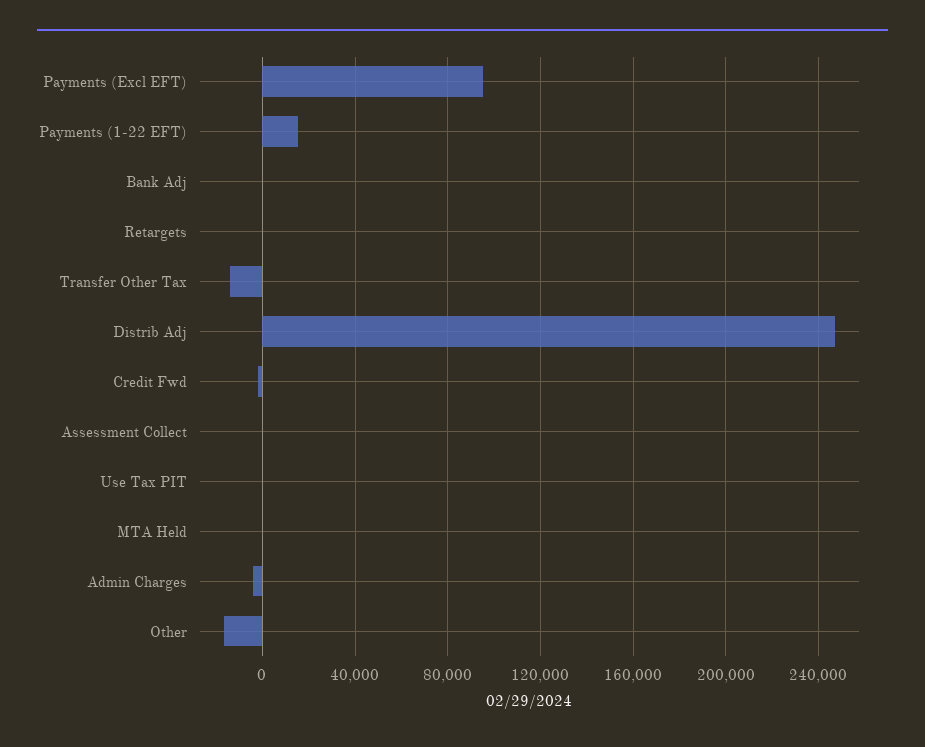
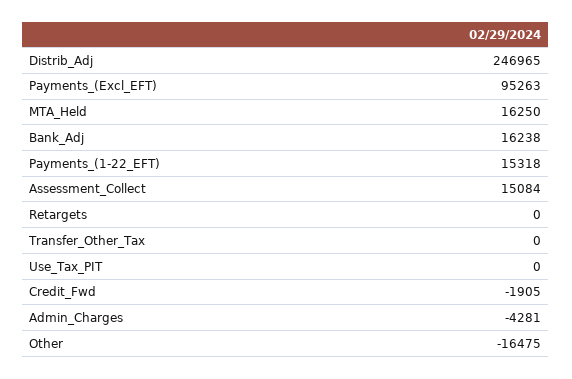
Bank Adj: 0 -> 16238
Transfer Other Tax: -15000 -> 0
Assessment Collect: 0 -> 15084
MTA Held: 0 -> 16250

